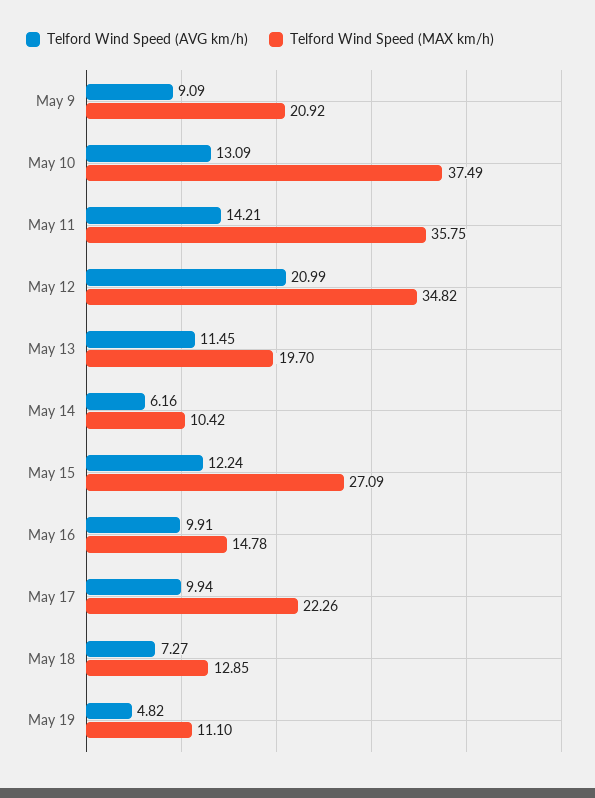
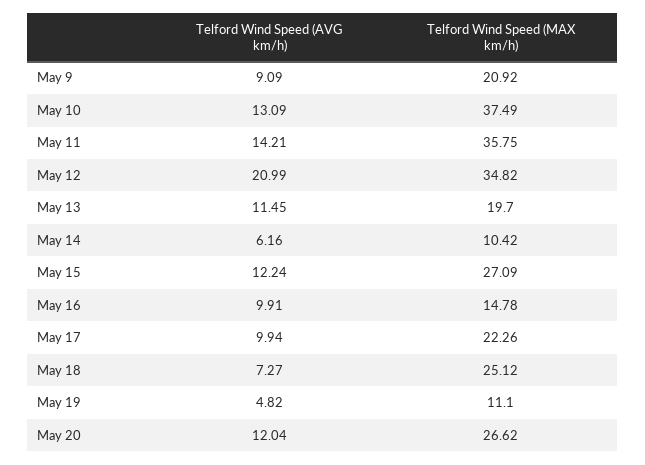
Telford Wind Speed (MAX km/h), May 18: 12.85 -> 25.12
Telford Wind Speed (AVG km/h), May 20: none -> 12.04
Telford Wind Speed (MAX km/h), May 20: none -> 26.62

